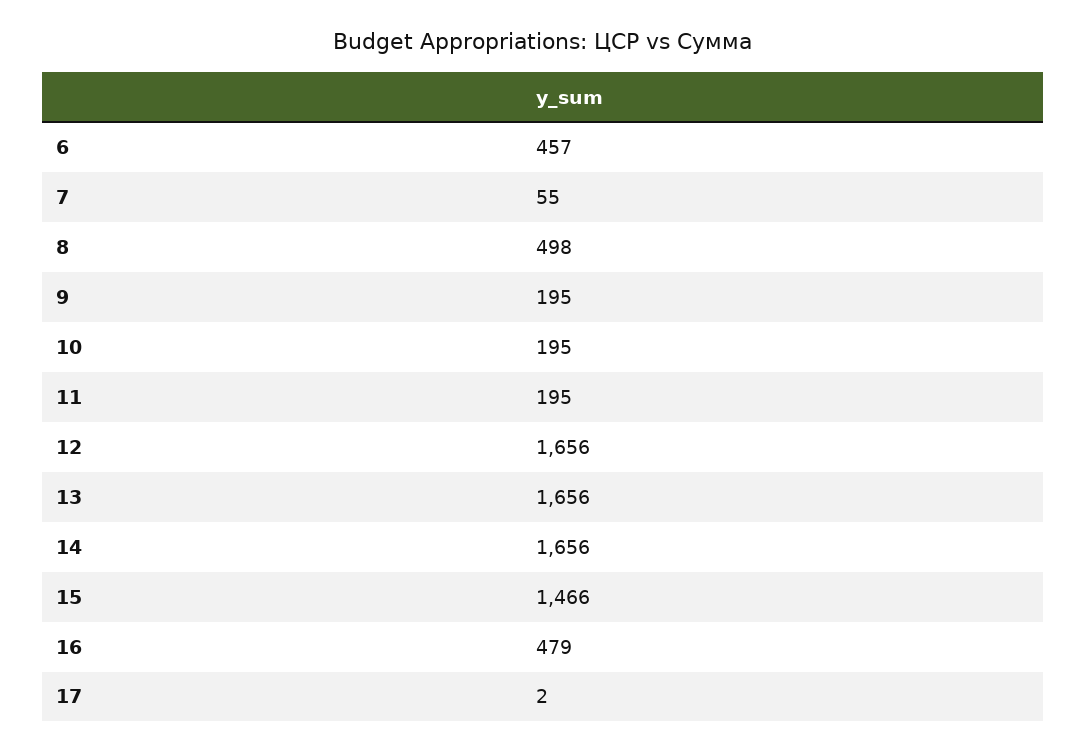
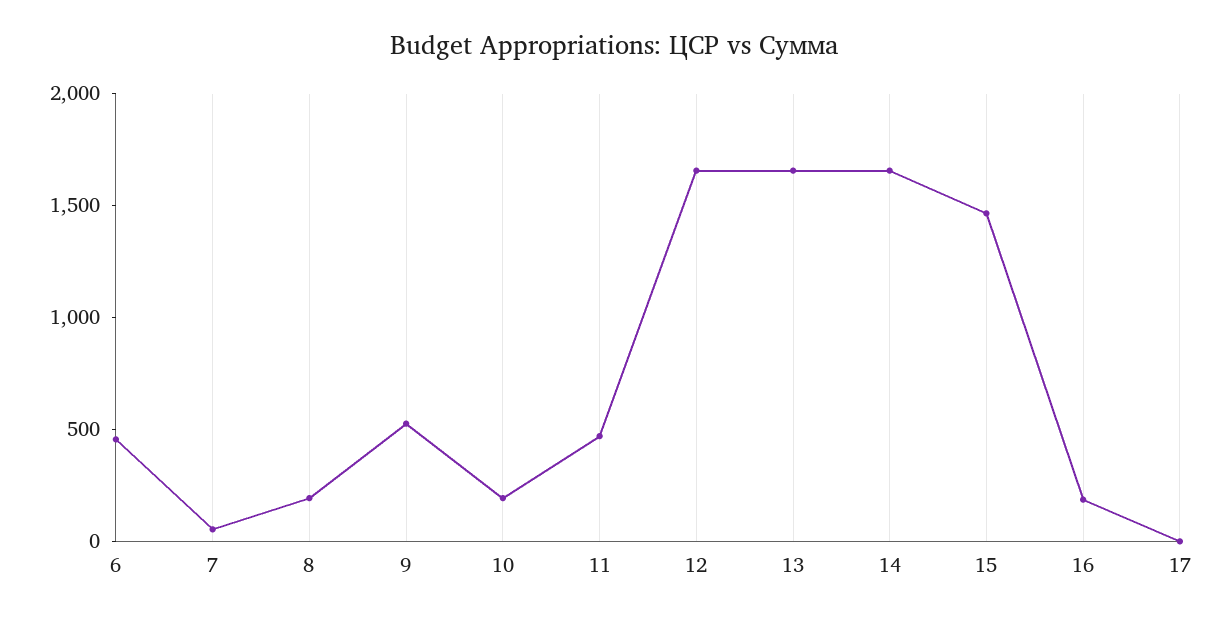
8: 498 -> 200
9: 195 -> 500
11: 195 -> 500
16: 479 -> 200

